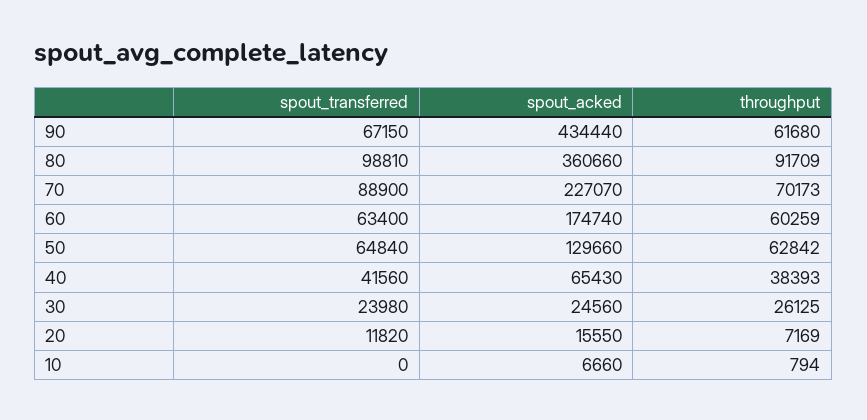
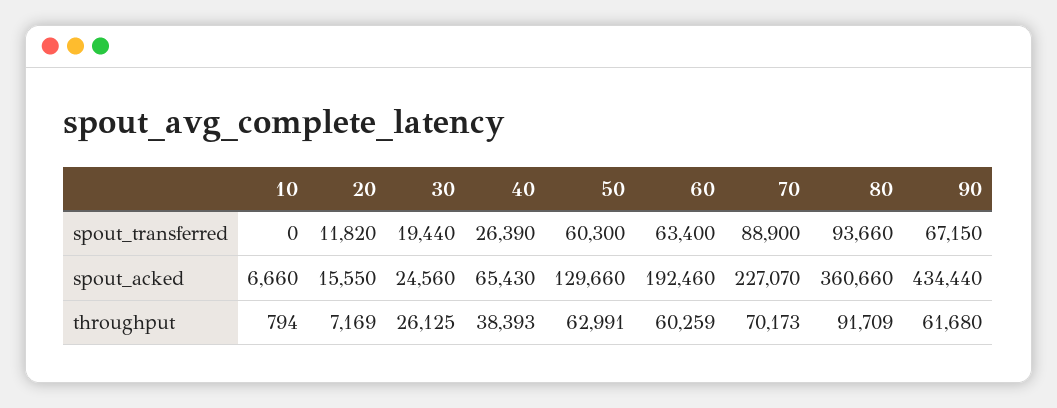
spout_transferred, 80: 98810 -> 93660
spout_acked, 60: 174740 -> 192460
spout_transferred, 50: 64840 -> 60300
throughput, 50: 62842 -> 62991
spout_transferred, 40: 41560 -> 26390
spout_transferred, 30: 23980 -> 19440

